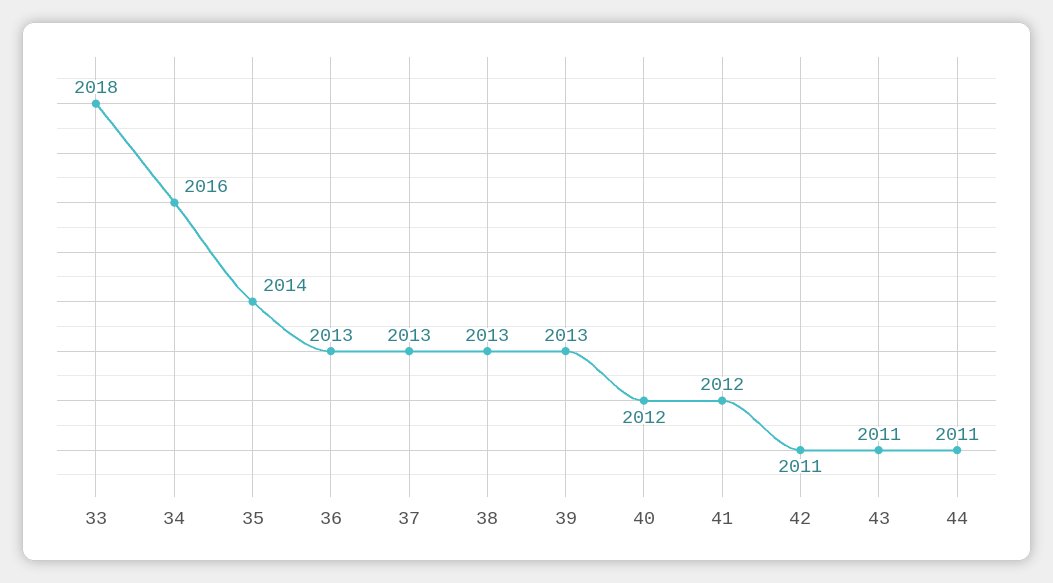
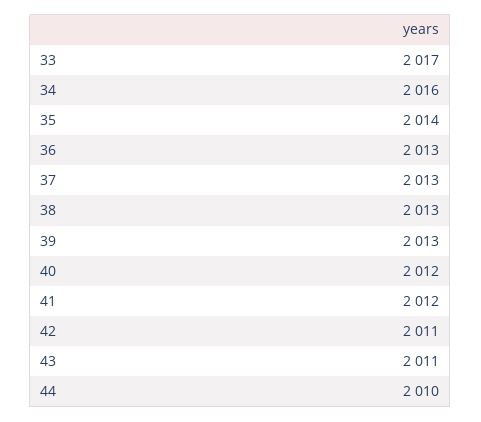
33: 2018 -> 2017
44: 2011 -> 2010

